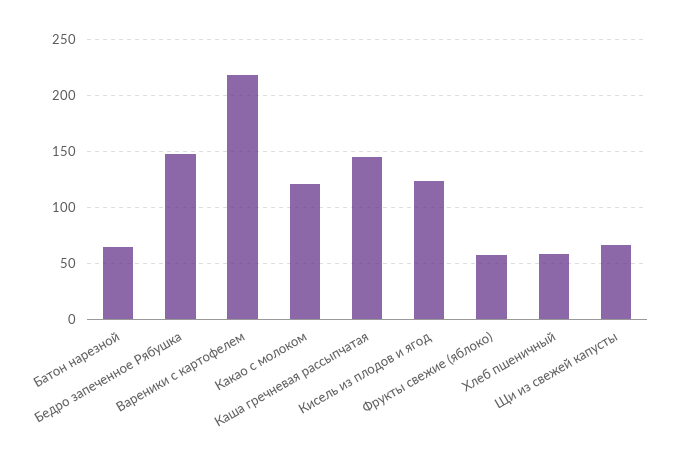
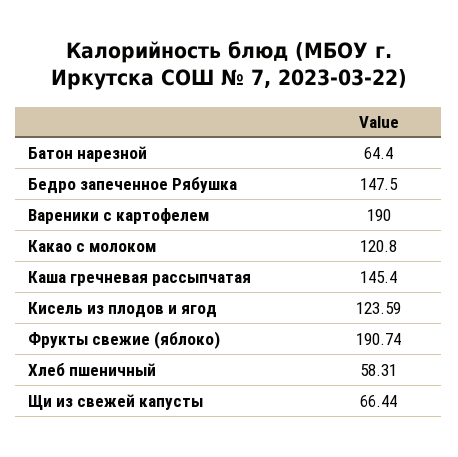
Вареники с картофелем: 220 -> 190
Фрукты свежие (яблоко): 60 -> 190.74

